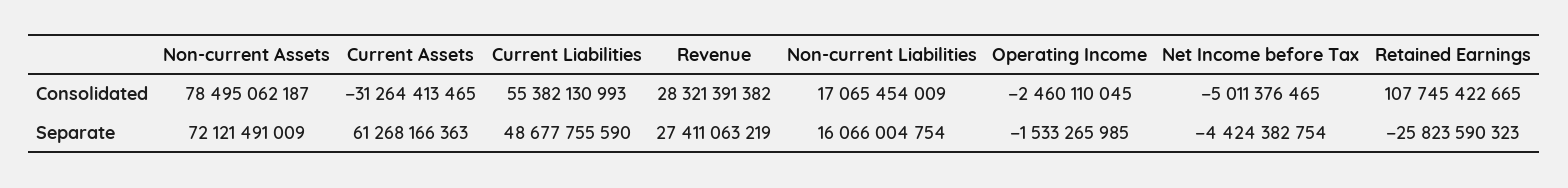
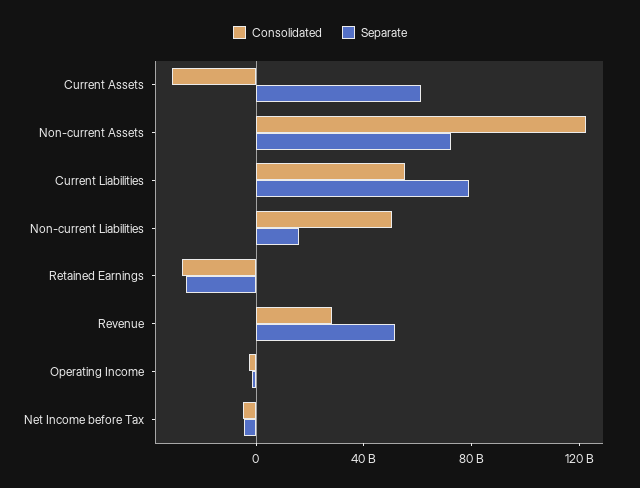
Consolidated, Non-current Assets: 78495062187 -> 120000000000
Consolidated, Non-current Liabilities: 17065454009 -> 50000000000
Consolidated, Retained Earnings: 107745422665 -> -30000000000
Separate, Current Liabilities: 48677755590 -> 80000000000
Separate, Revenue: 27411063219 -> 50000000000

